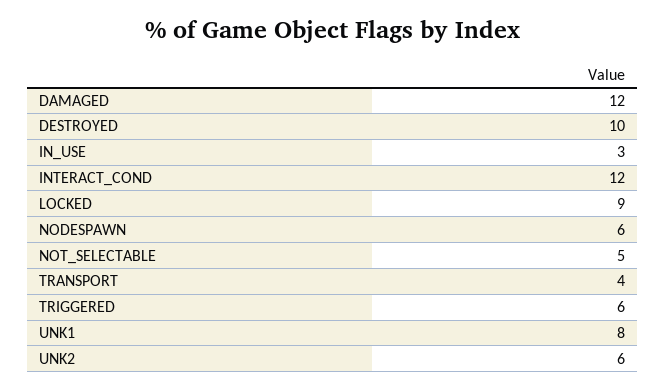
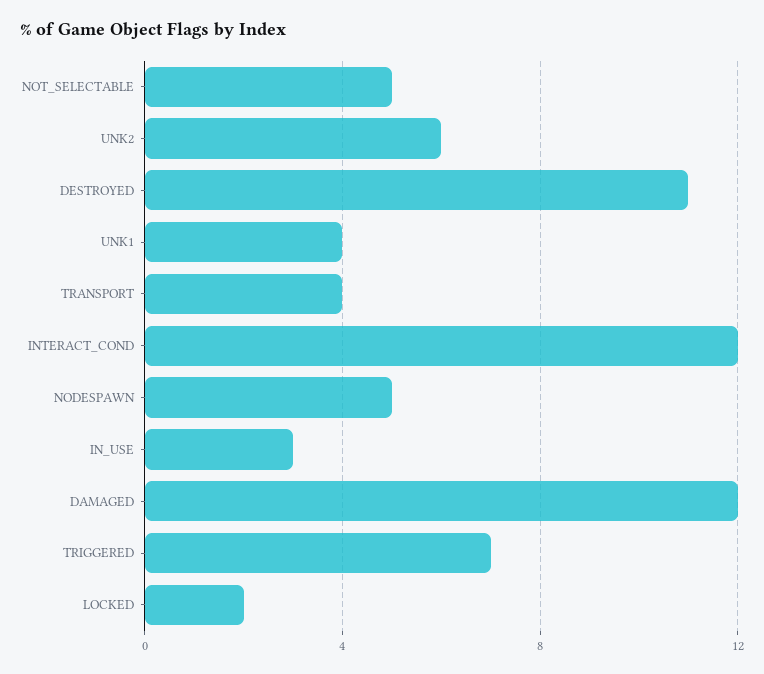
DESTROYED: 10 -> 11
LOCKED: 9 -> 2
NODESPAWN: 6 -> 5
TRIGGERED: 6 -> 7
UNK1: 8 -> 4

